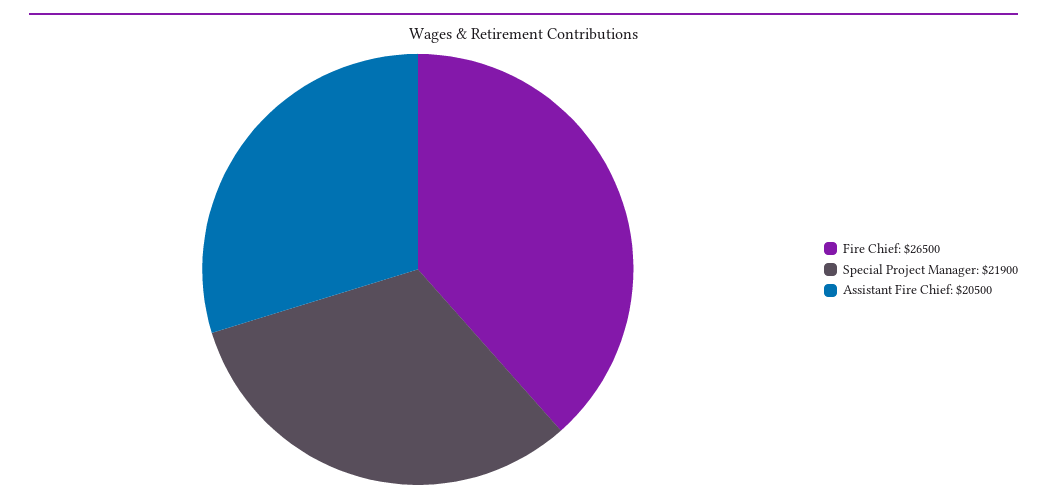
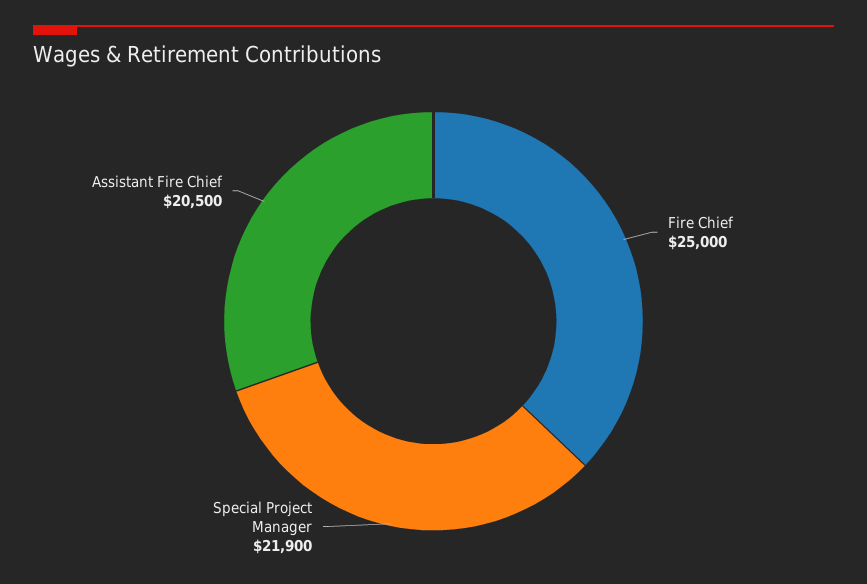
Fire Chief: 26500 -> 25000

